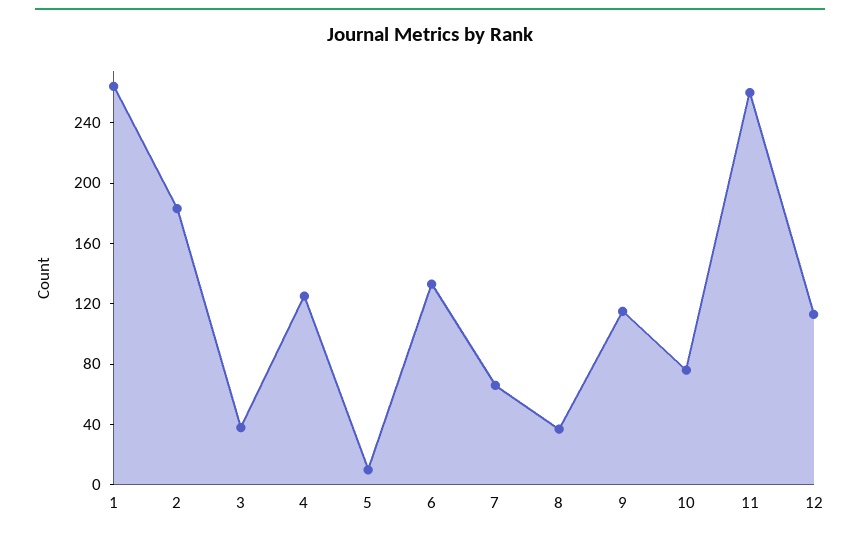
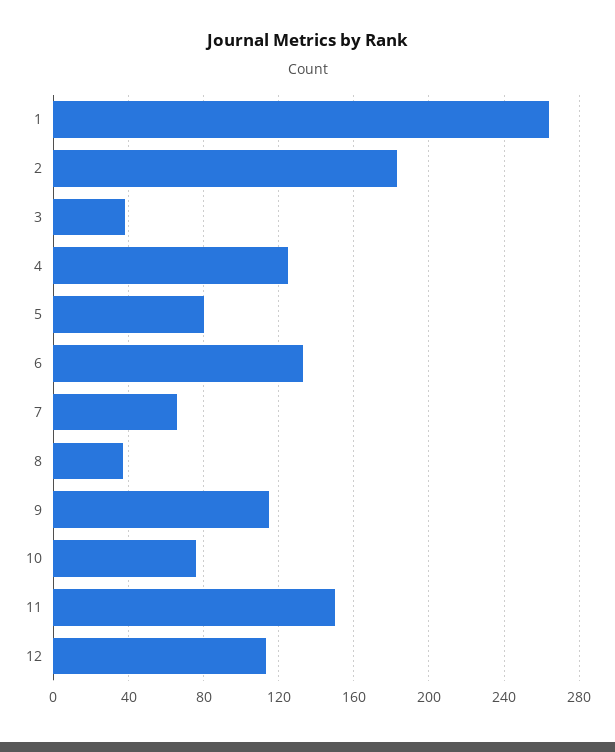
5: 10 -> 80
11: 260 -> 150

